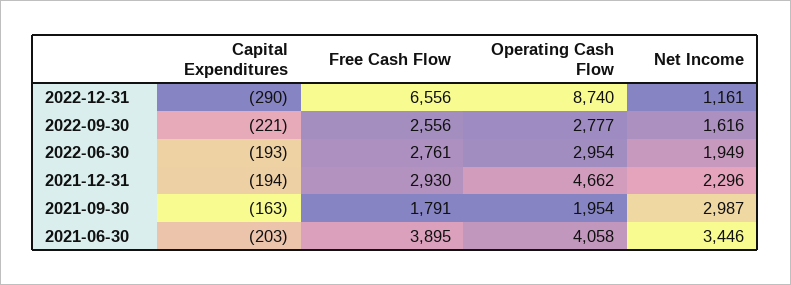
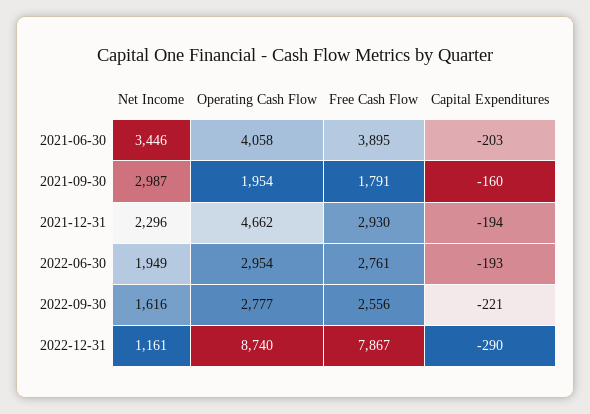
Free Cash Flow, 2022-12-31: 6556 -> 7867
Capital Expenditures, 2021-09-30: -163 -> -160

